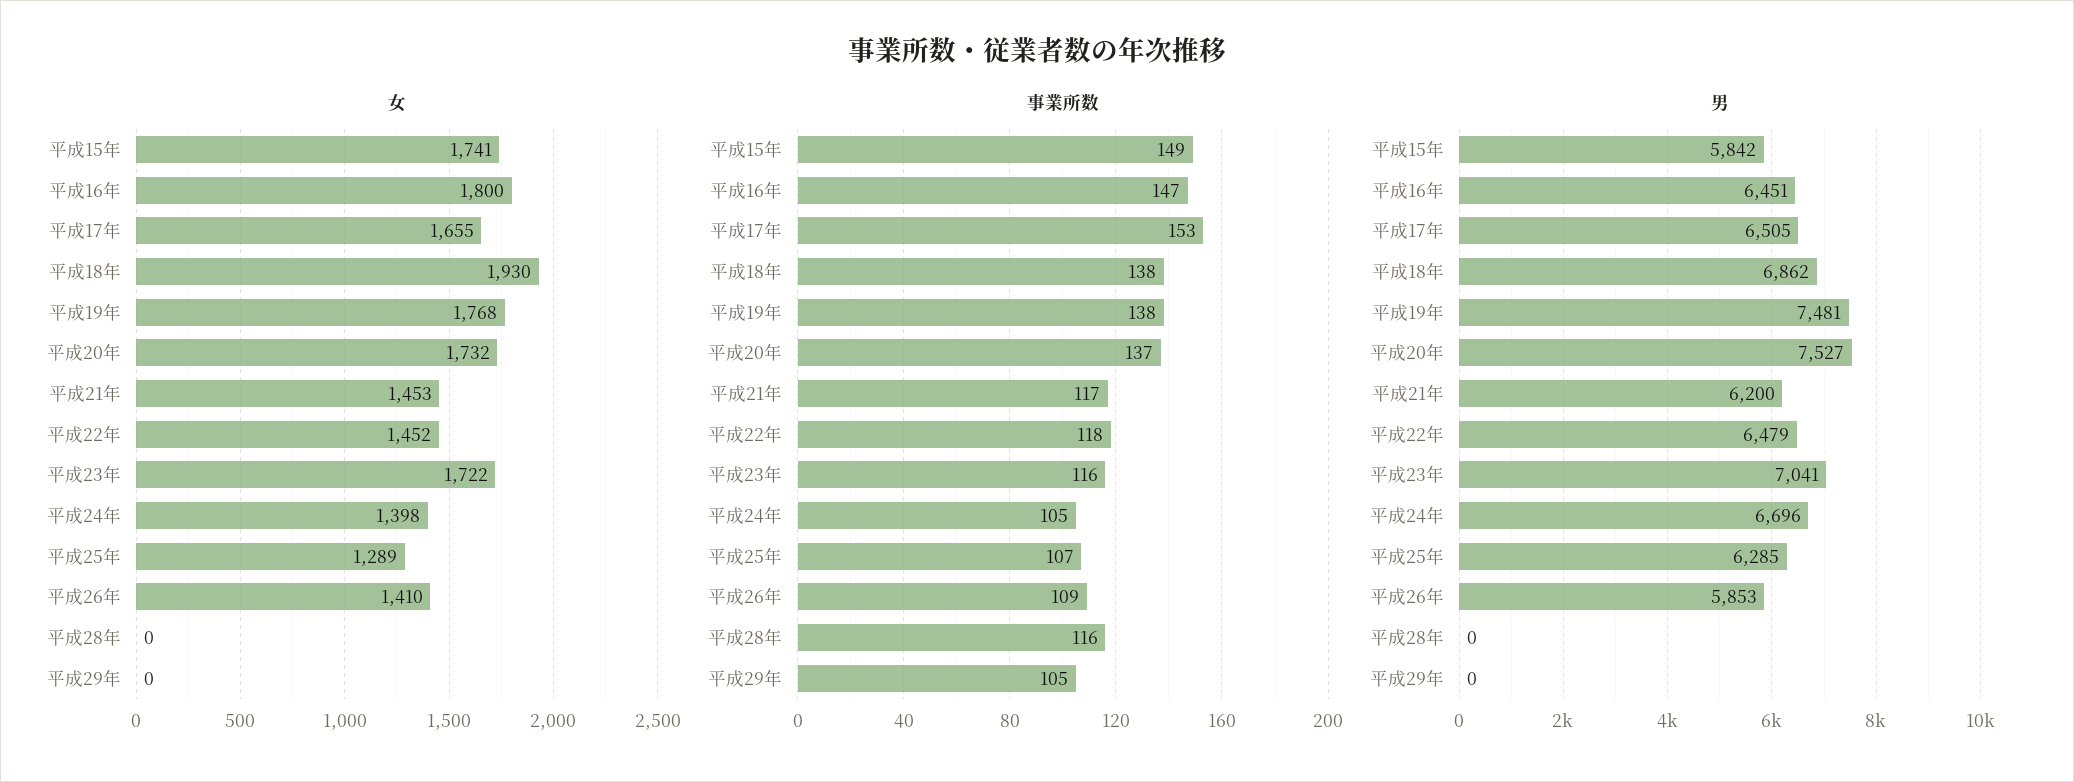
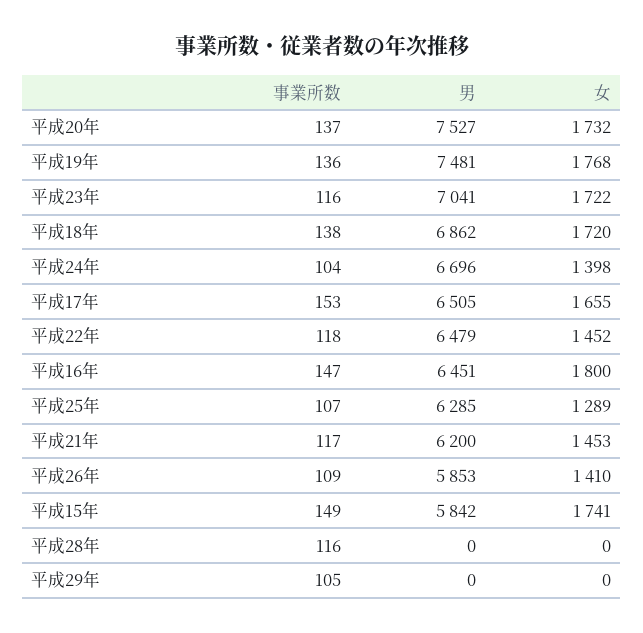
女, 平成18年: 1930 -> 1720
事業所数, 平成19年: 138 -> 136
事業所数, 平成24年: 105 -> 104

